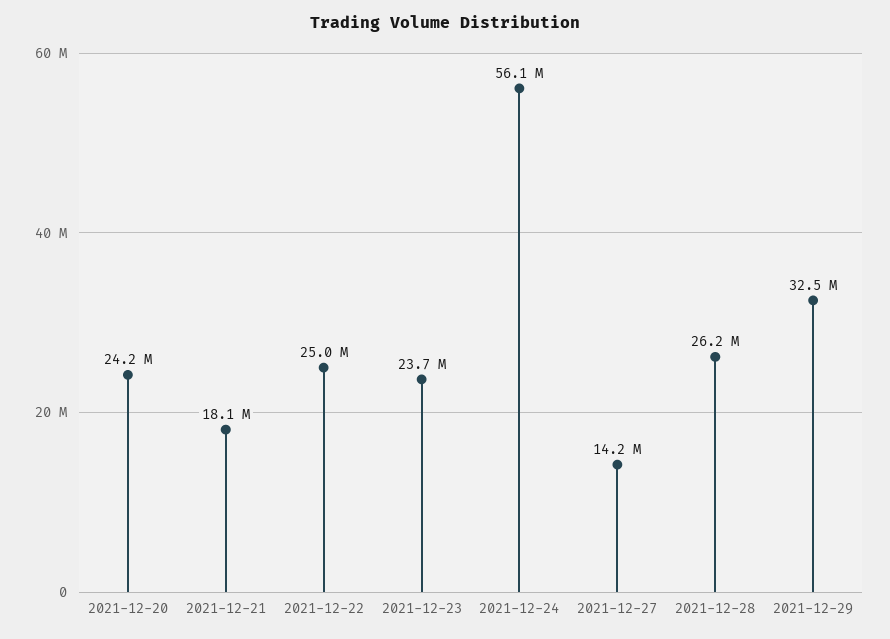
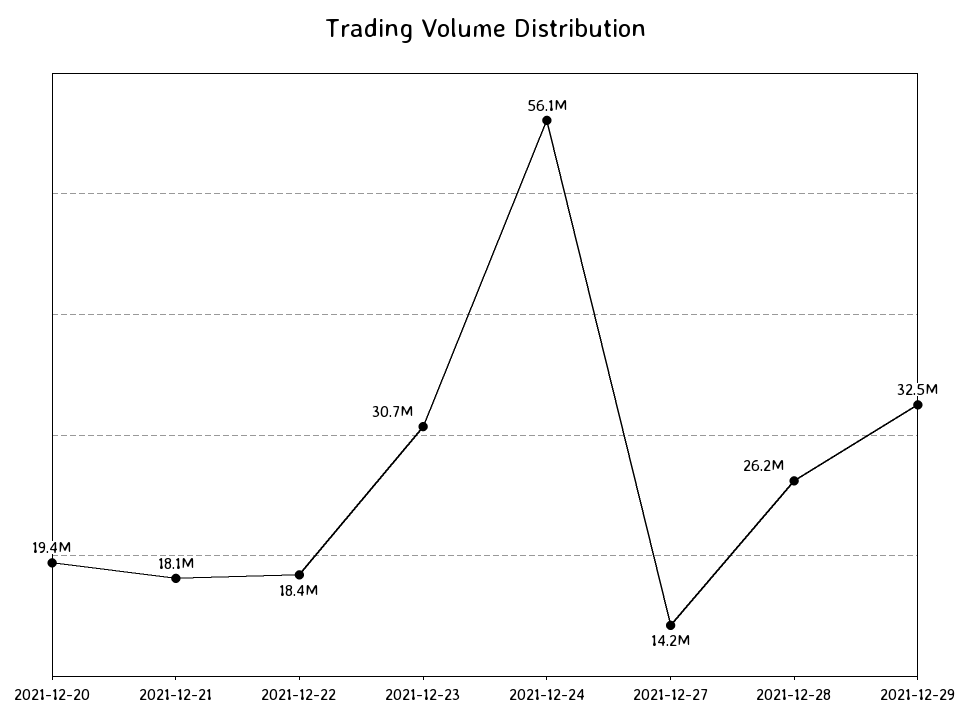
2021-12-20: 24200000 -> 19400000
2021-12-22: 25000000 -> 18400000
2021-12-23: 23700000 -> 30700000

